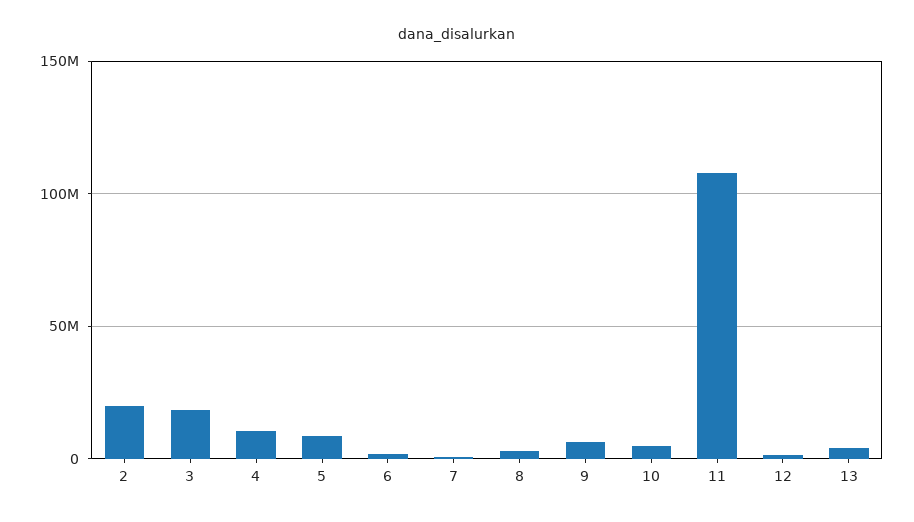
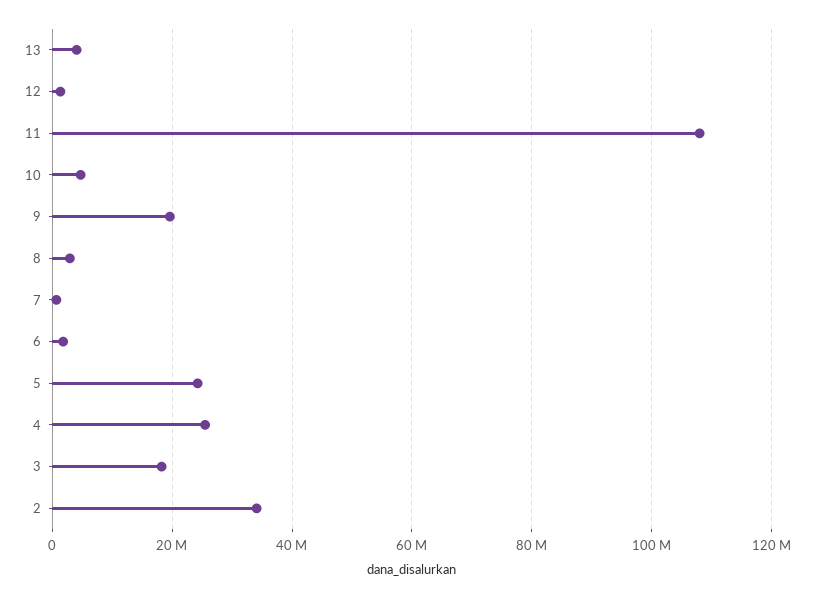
2: 20000000 -> 34000000
4: 10000000 -> 26000000
5: 10000000 -> 24000000
9: 5000000 -> 20000000

